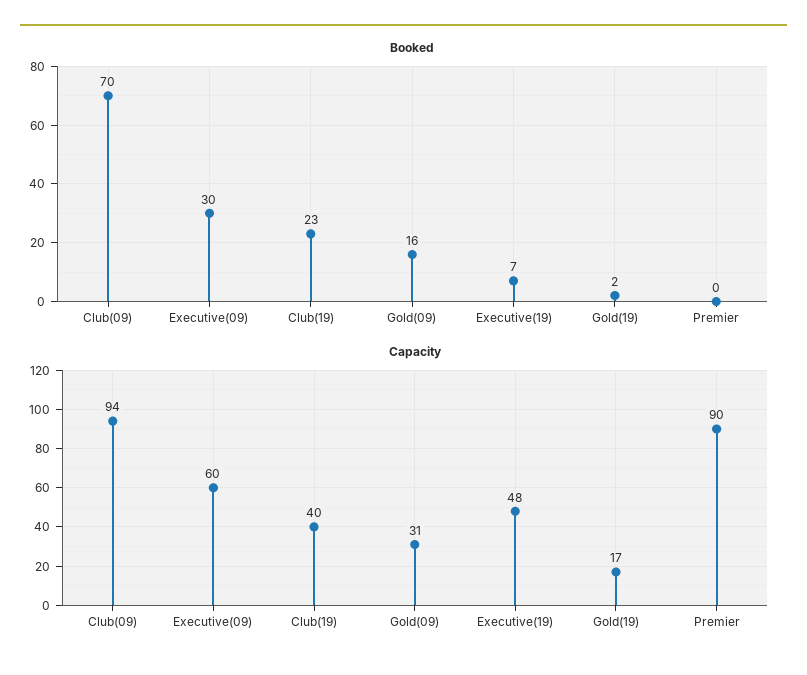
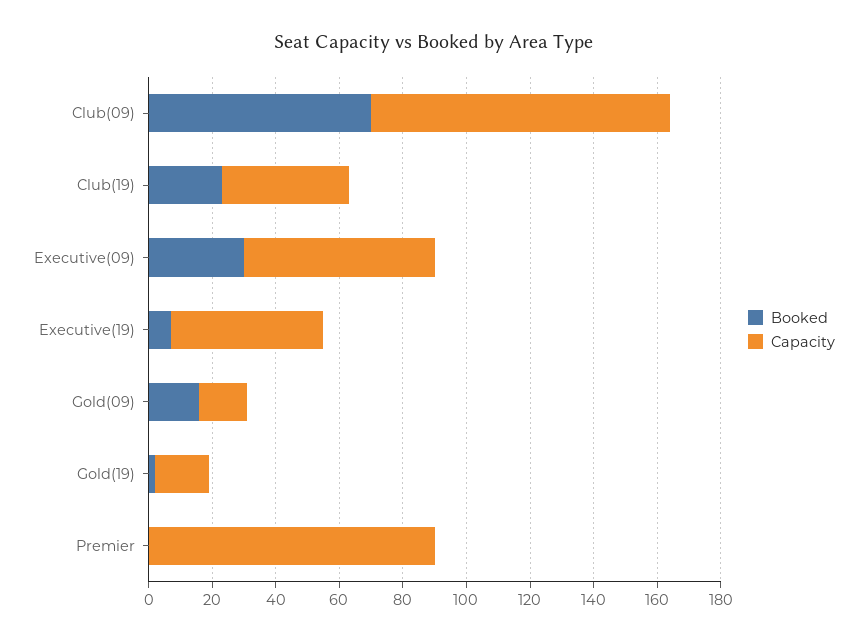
Capacity, Gold(09): 31 -> 15

